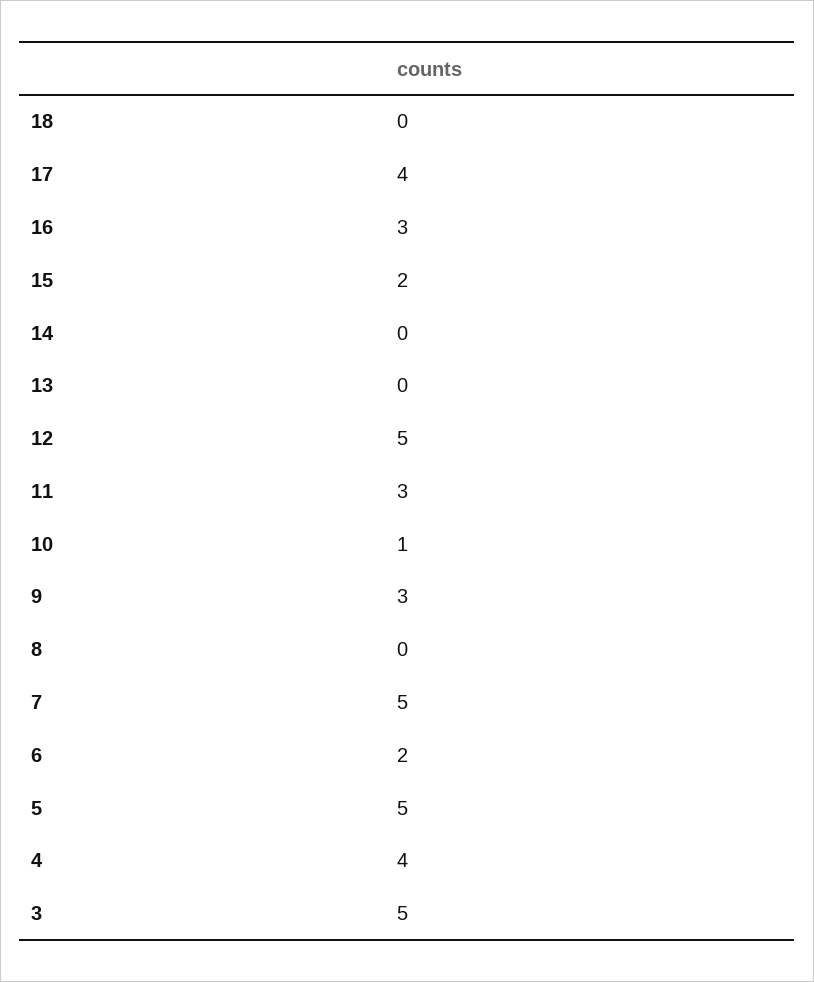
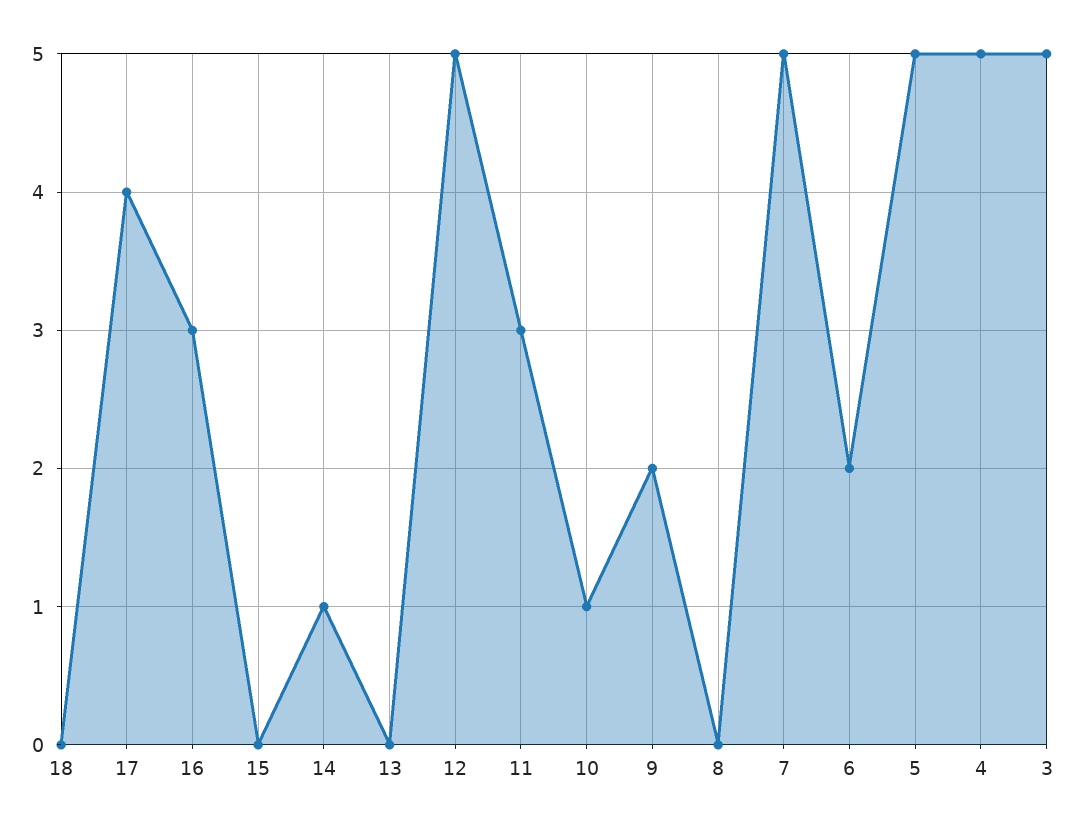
15: 2 -> 0
14: 0 -> 1
9: 3 -> 2
4: 4 -> 5

